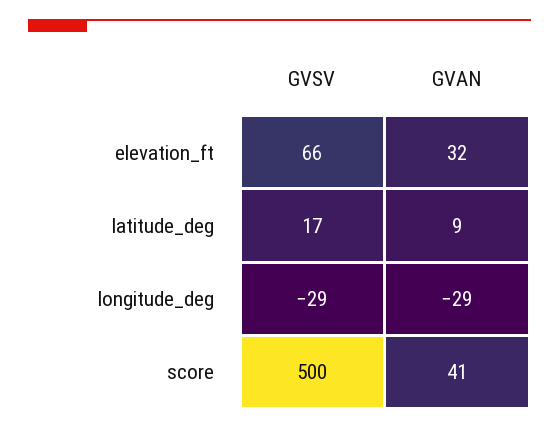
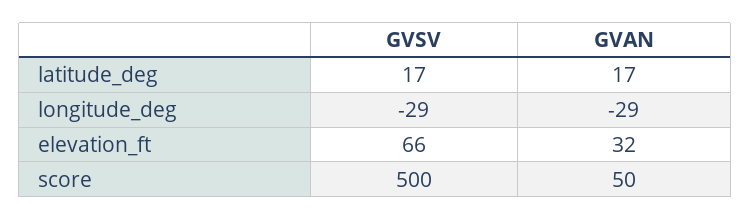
GVAN, latitude_deg: 9 -> 17
GVAN, score: 41 -> 50

